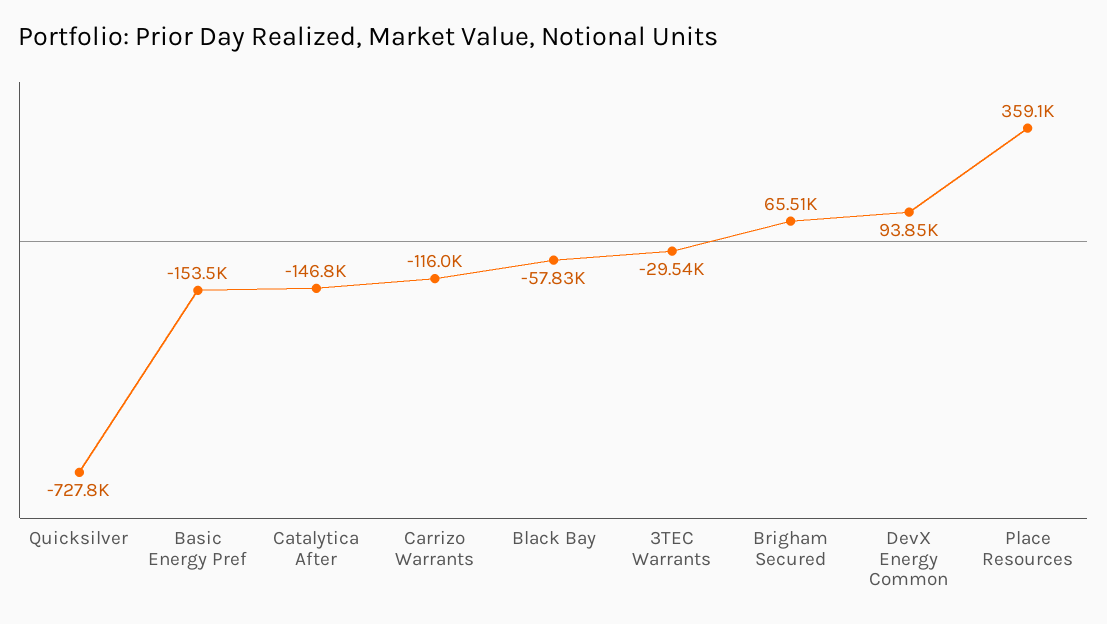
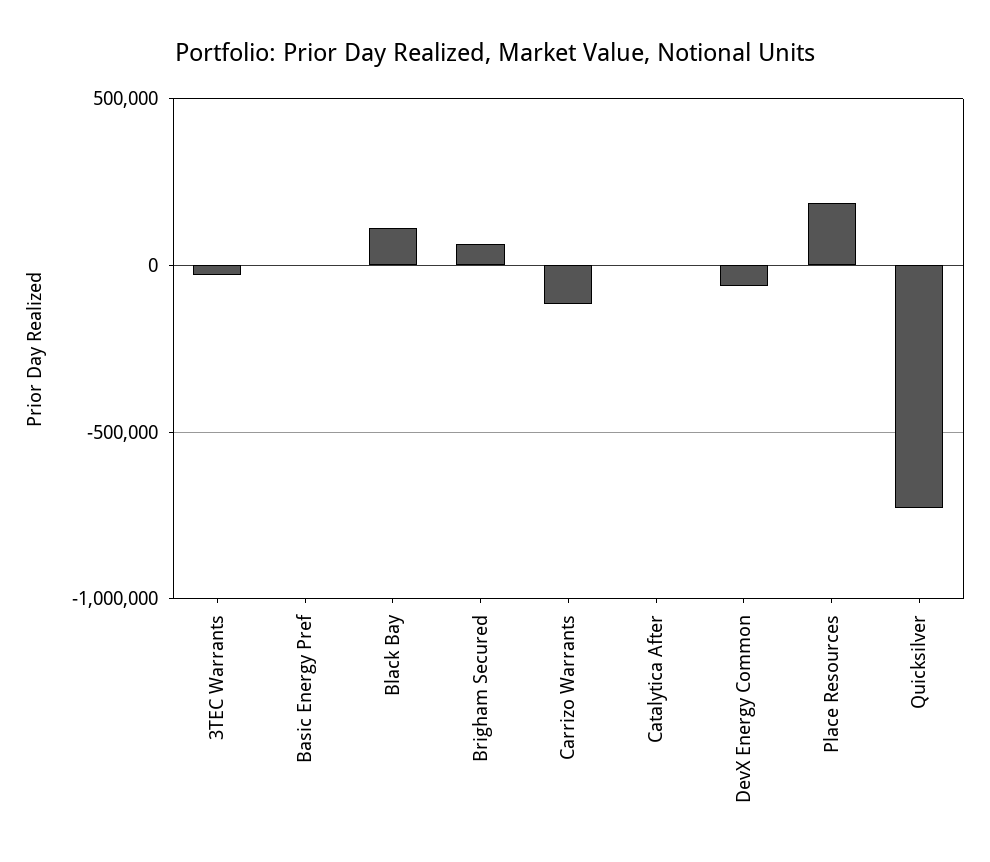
Basic Energy Pref: -153500 -> 0
Catalytica After: -146800 -> 0
Black Bay: -57830 -> 100000
DevX Energy Common: 93850 -> -50000
Place Resources: 359100 -> 200000

